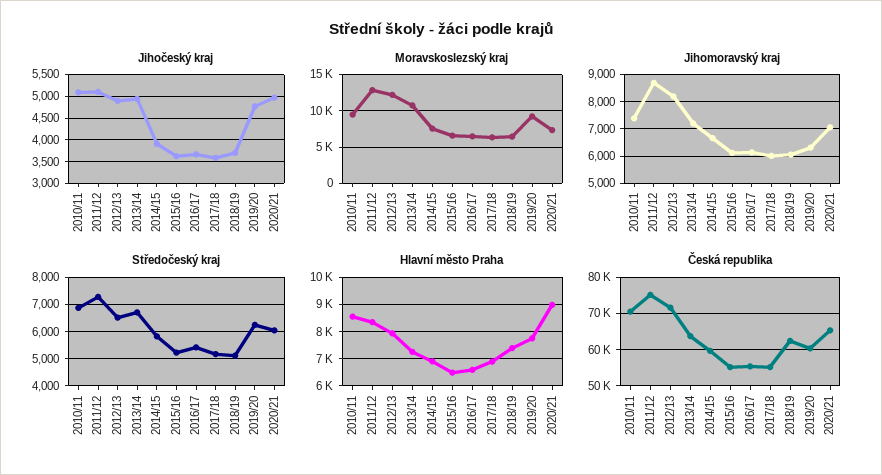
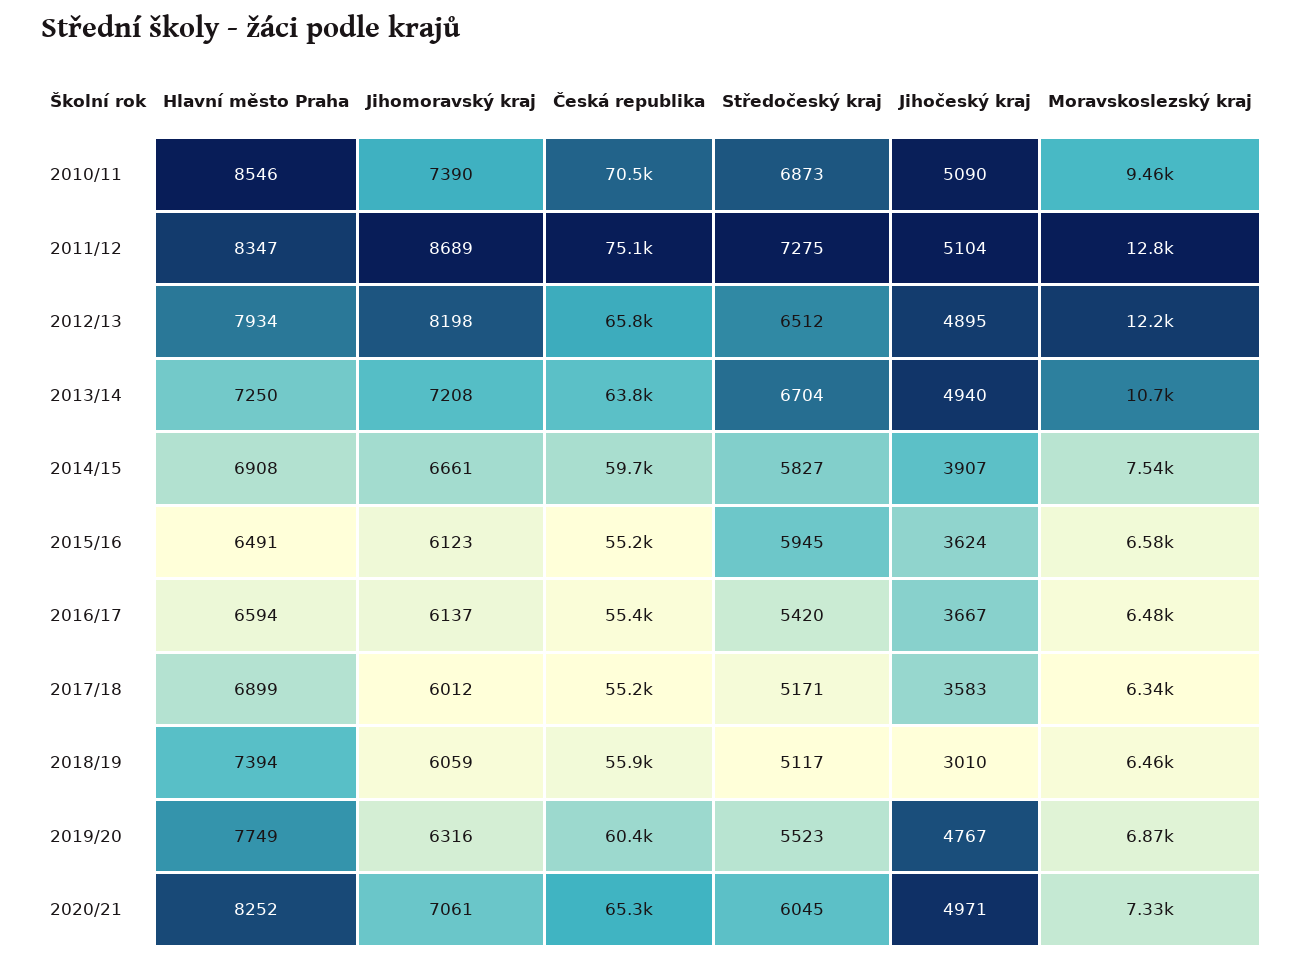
Jihočeský kraj, 2018/19: 3750 -> 3010
Moravskoslezský kraj, 2019/20: 9000 -> 6870
Středočeský kraj, 2015/16: 5250 -> 5945
Středočeský kraj, 2019/20: 6250 -> 5523
Hlavní město Praha, 2020/21: 9000 -> 8252
Česká republika, 2012/13: 72000 -> 65800
Česká republika, 2018/19: 62000 -> 55900

